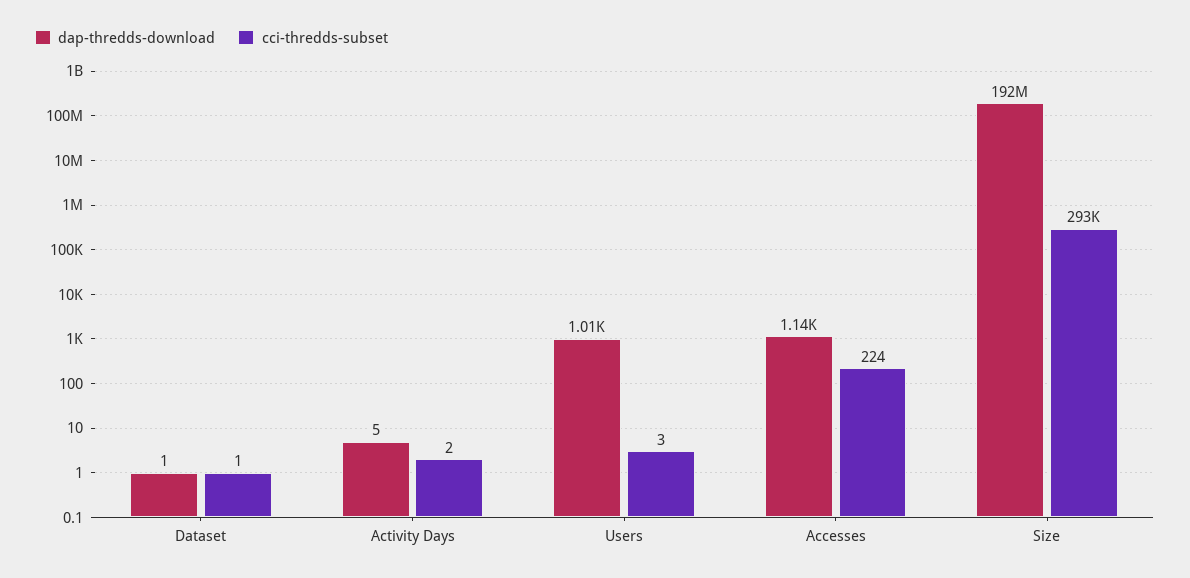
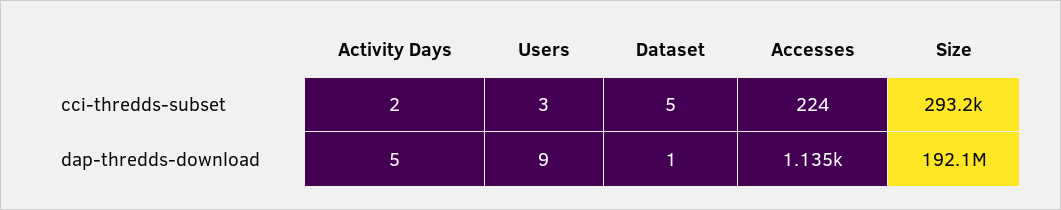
cci-thredds-subset, Dataset: 1 -> 5
dap-thredds-download, Users: 1010 -> 9

